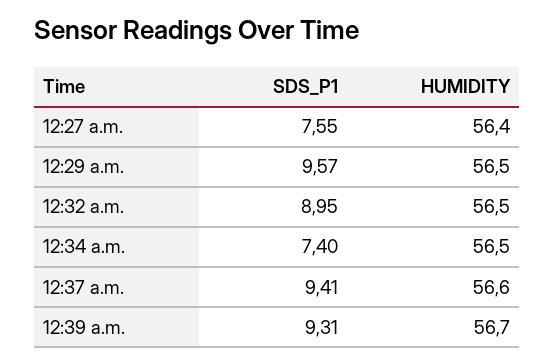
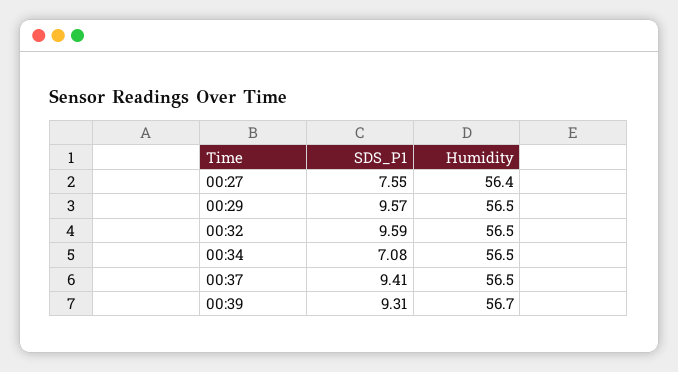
SDS_P1, 12:32 a.m.: 8.95 -> 9.59
SDS_P1, 12:34 a.m.: 7.4 -> 7.08
HUMIDITY, 12:37 a.m.: 56.6 -> 56.5

